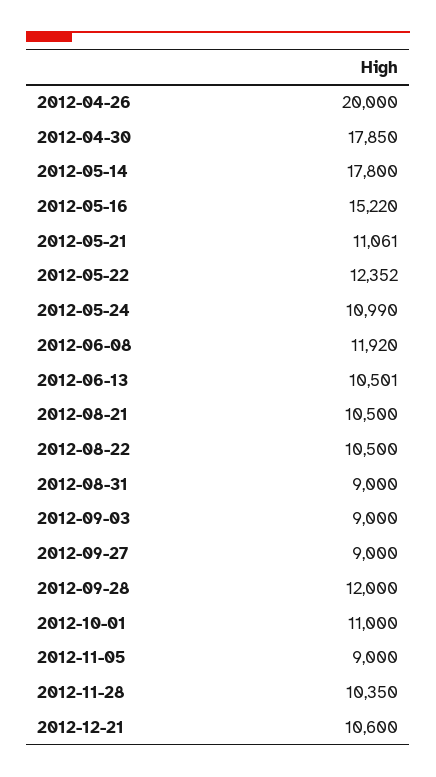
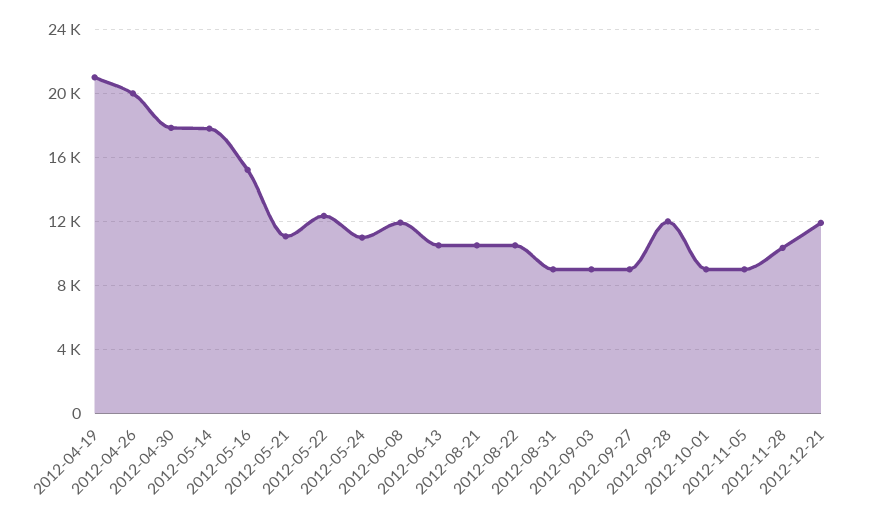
2012-10-01: 11000 -> 9000
2012-12-21: 10600 -> 12000
2012-04-19: none -> 21000

